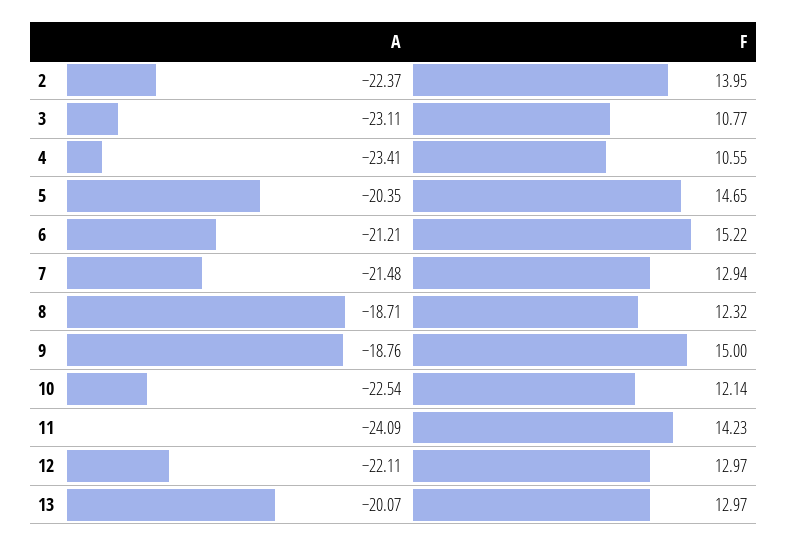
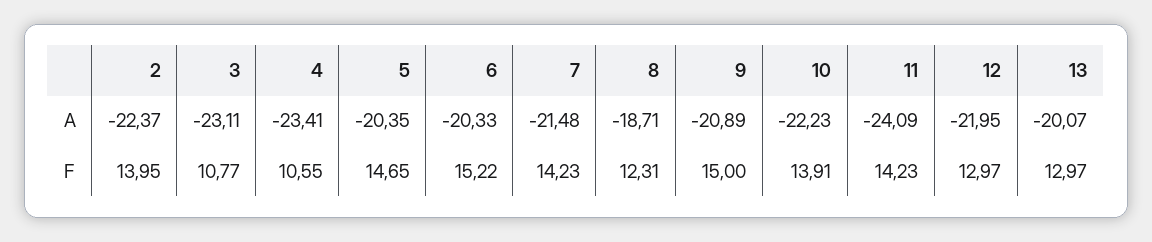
A, 6: -21.21 -> -20.33
F, 7: 12.94 -> 14.23
F, 8: 12.32 -> 12.31
A, 9: -18.76 -> -20.89
A, 10: -22.54 -> -22.23
F, 10: 12.14 -> 13.91
A, 12: -22.11 -> -21.95

